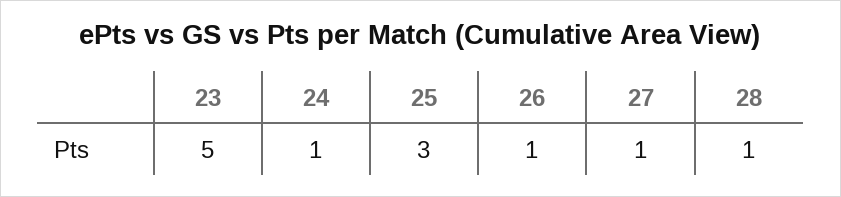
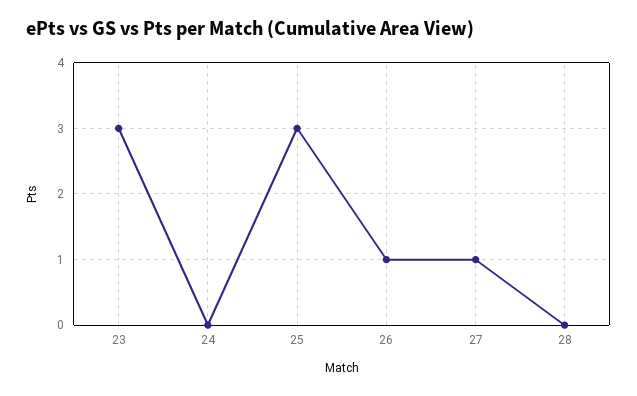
23: 5 -> 3
24: 1 -> 0
28: 1 -> 0

